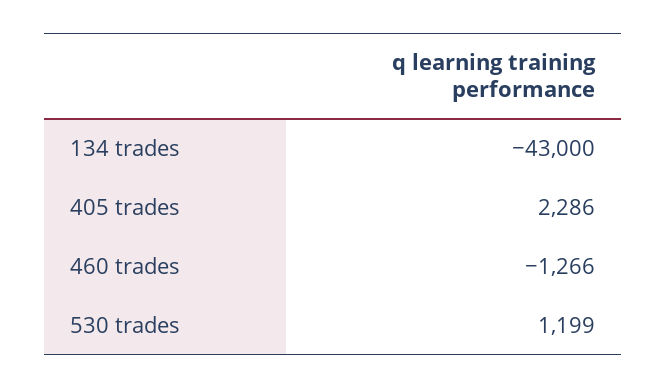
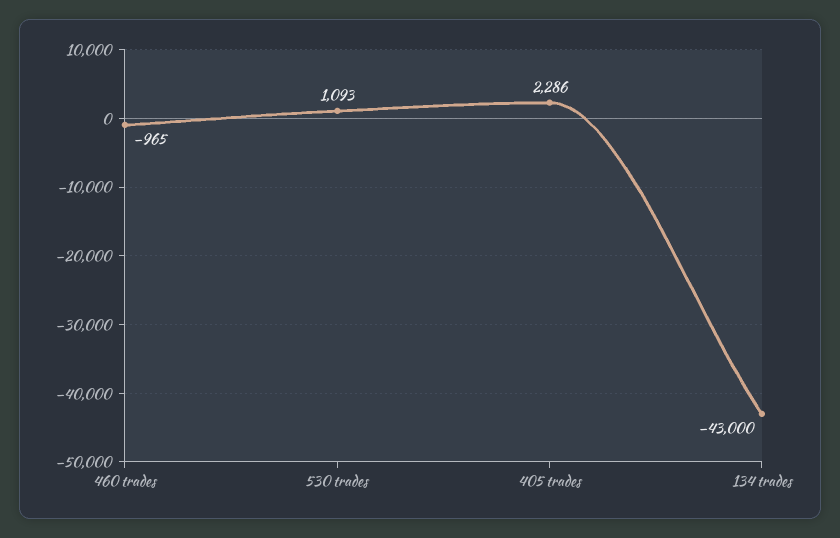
460 trades: -1266 -> -965
530 trades: 1199 -> 1093

